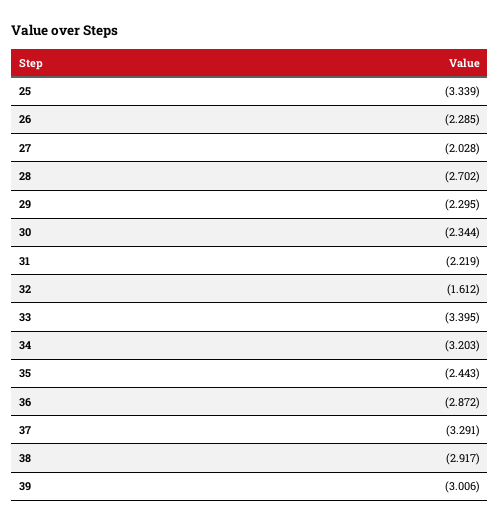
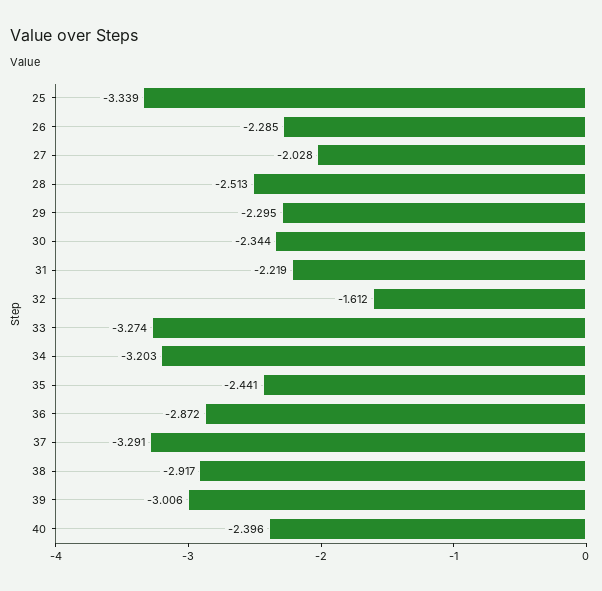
28: -2.702 -> -2.513
33: -3.395 -> -3.274
35: -2.443 -> -2.441
40: none -> -2.396

